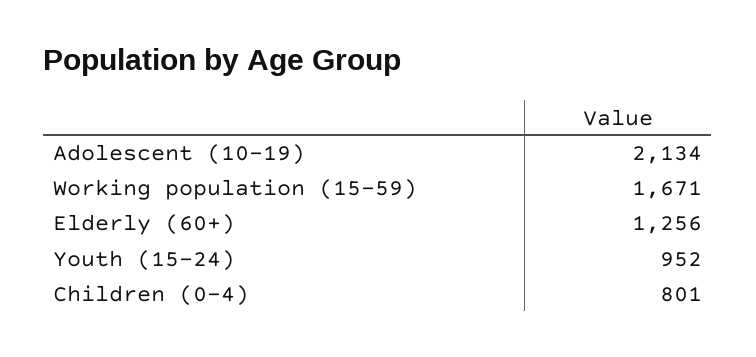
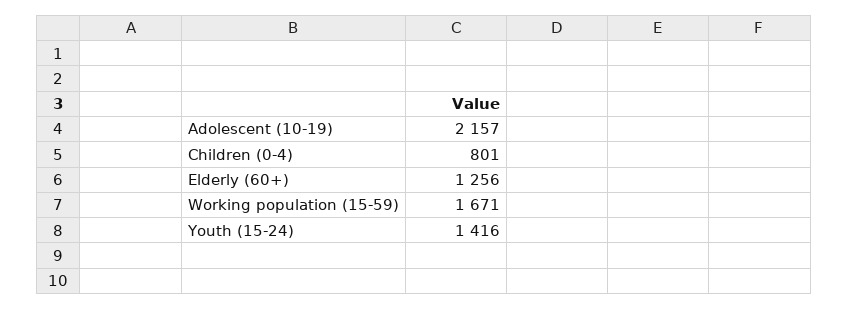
Adolescent (10-19): 2134 -> 2157
Youth (15-24): 952 -> 1416

